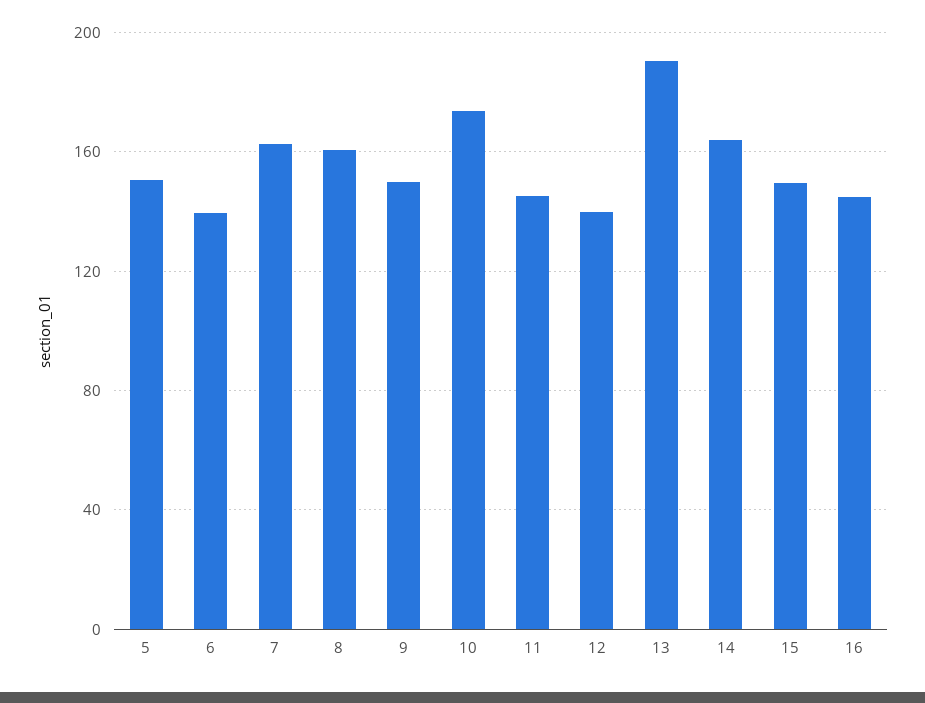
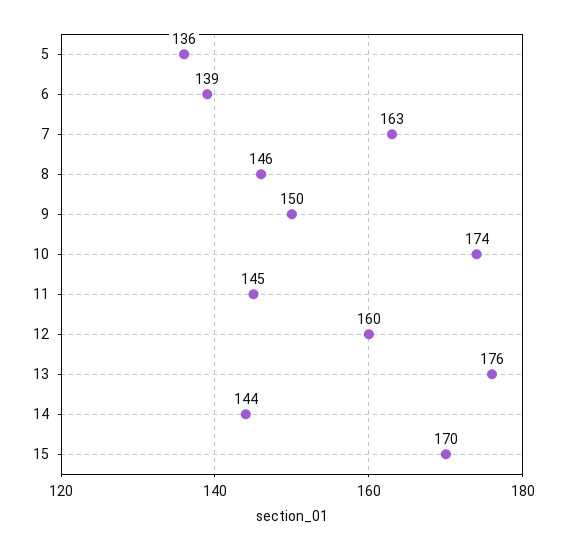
5: 150 -> 136
8: 160 -> 146
12: 140 -> 160
13: 190 -> 176
14: 165 -> 144
15: 150 -> 170
16: 145 -> none

